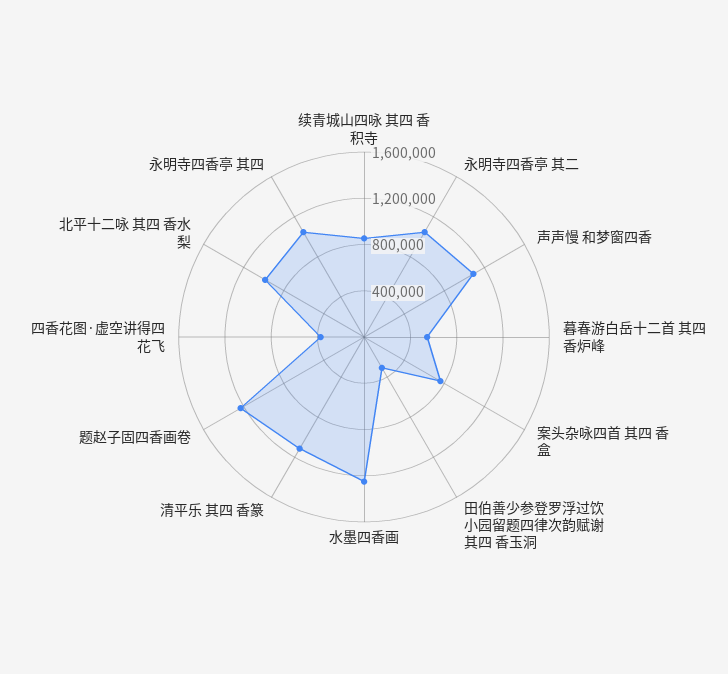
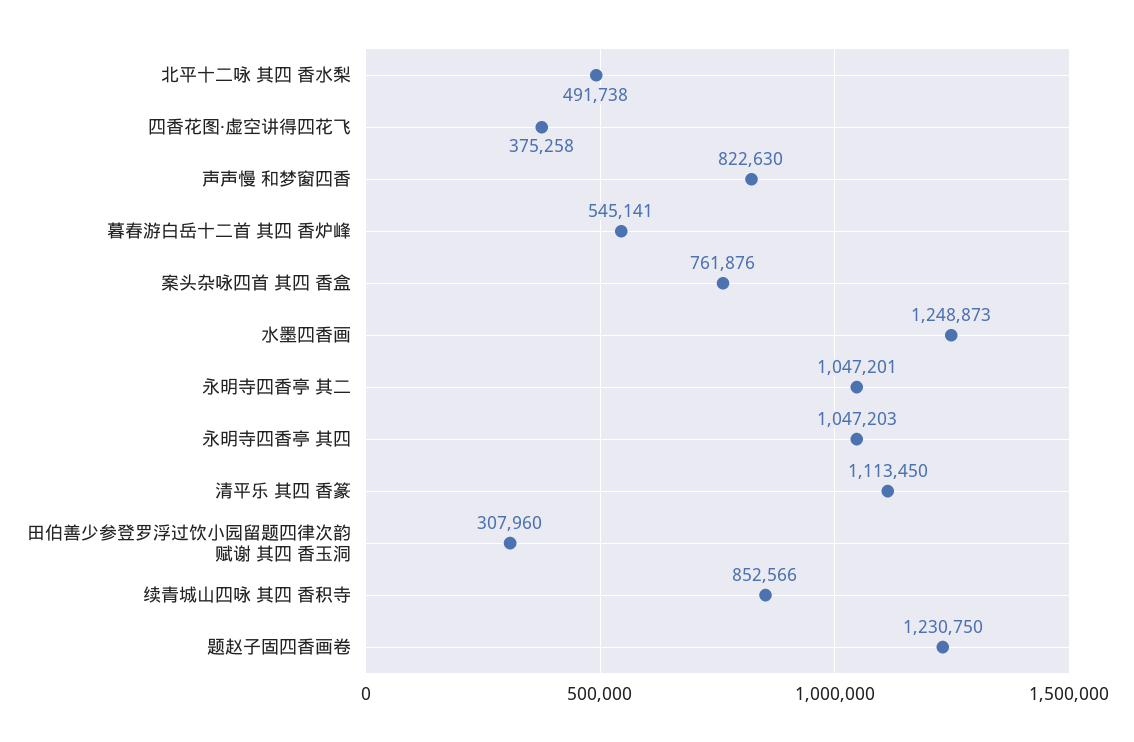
声声慢 和梦窗四香: 1100000 -> 822630
北平十二咏 其四 香水梨: 1000000 -> 491738

